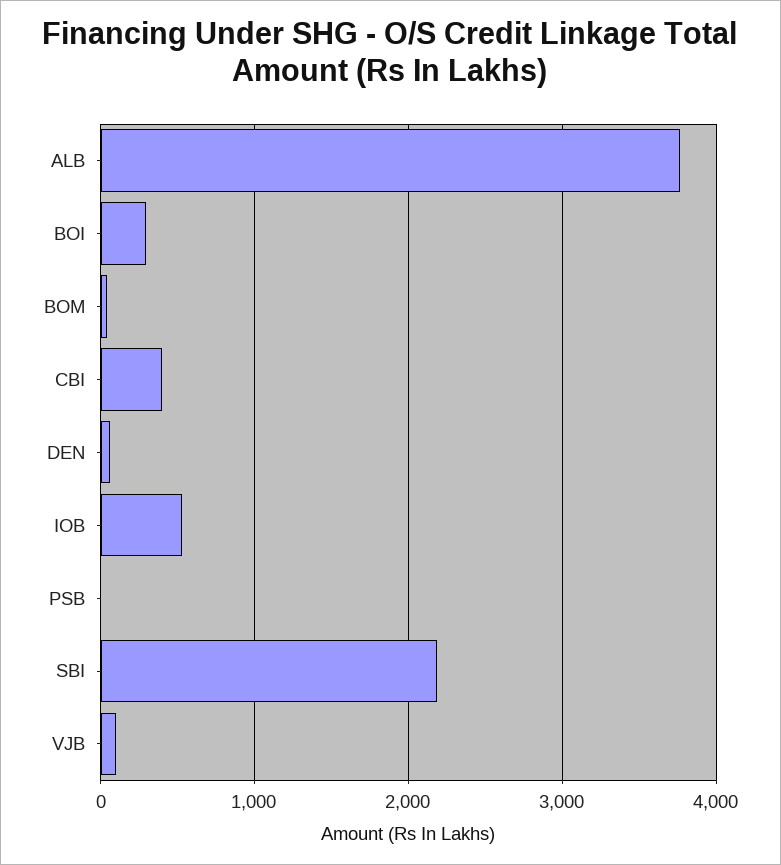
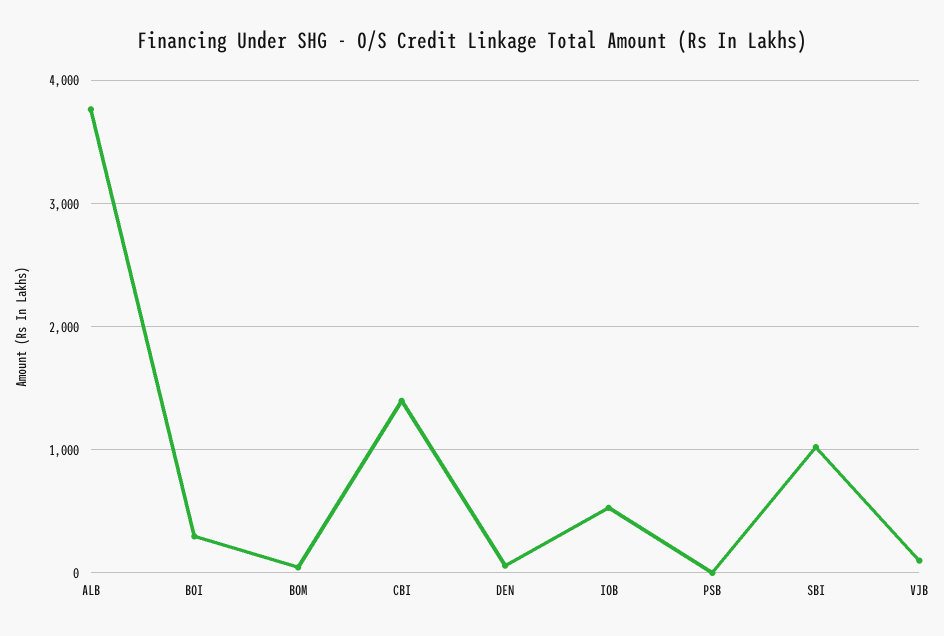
CBI: 400 -> 1400
SBI: 2200 -> 1000

